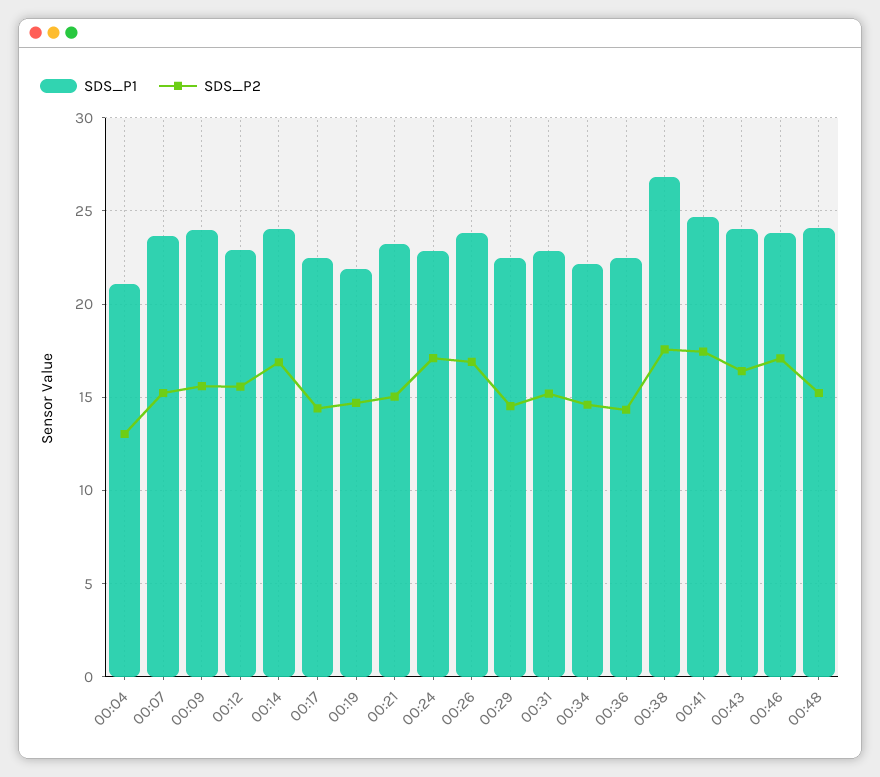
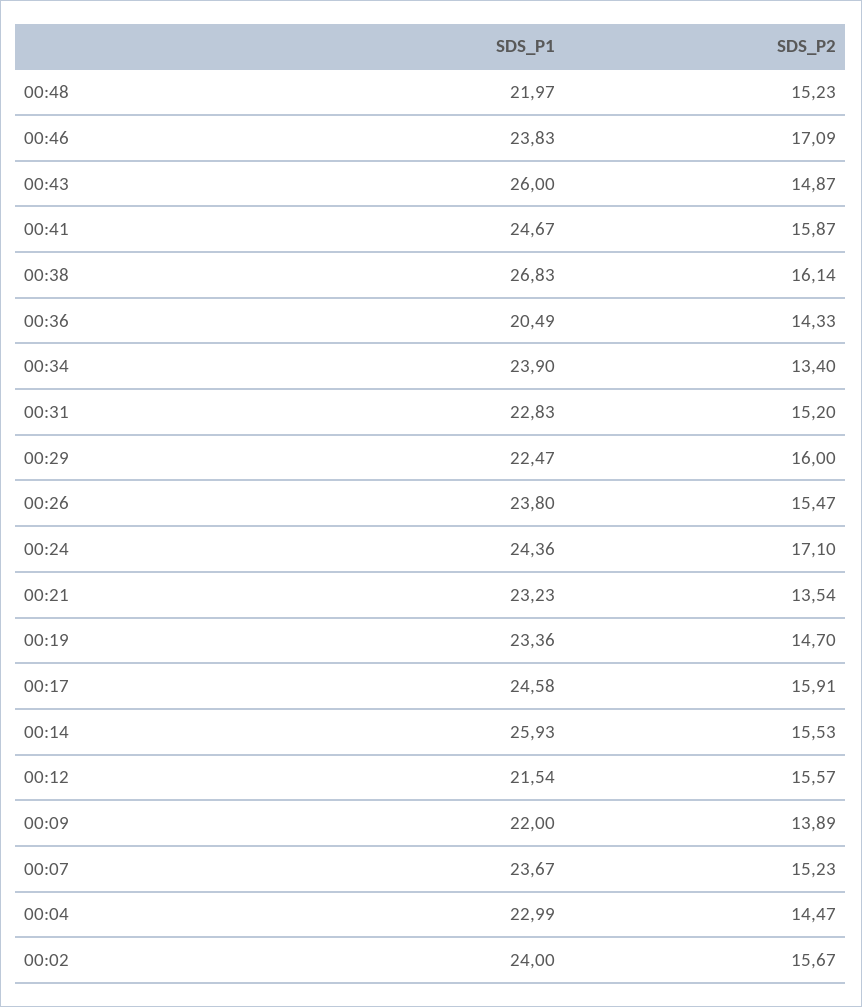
SDS_P1, 00:04: 21 -> 22.99
SDS_P2, 00:04: 13 -> 14.47
SDS_P1, 00:09: 24 -> 22
SDS_P2, 00:09: 15.5 -> 13.89
SDS_P1, 00:12: 23 -> 21.54
SDS_P1, 00:14: 24 -> 25.93
SDS_P2, 00:14: 17 -> 15.53
SDS_P1, 00:17: 22.5 -> 24.58
SDS_P2, 00:17: 14.5 -> 15.91
SDS_P1, 00:19: 22 -> 23.36
SDS_P2, 00:21: 15 -> 13.54
SDS_P1, 00:24: 23 -> 24.36
SDS_P2, 00:26: 17 -> 15.47
SDS_P2, 00:29: 14.5 -> 16
SDS_P1, 00:34: 22 -> 23.9
SDS_P2, 00:34: 14.5 -> 13.4
SDS_P1, 00:36: 22.5 -> 20.49
SDS_P2, 00:38: 17.5 -> 16.14
SDS_P2, 00:41: 17.5 -> 15.87
SDS_P1, 00:43: 24 -> 26
SDS_P2, 00:43: 16.5 -> 14.87
SDS_P1, 00:48: 24 -> 21.97
SDS_P1, 00:02: none -> 24
SDS_P2, 00:02: none -> 15.67

